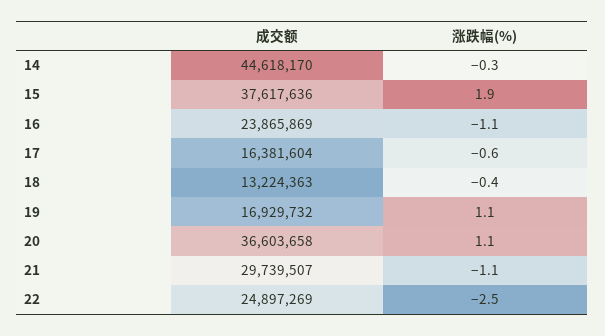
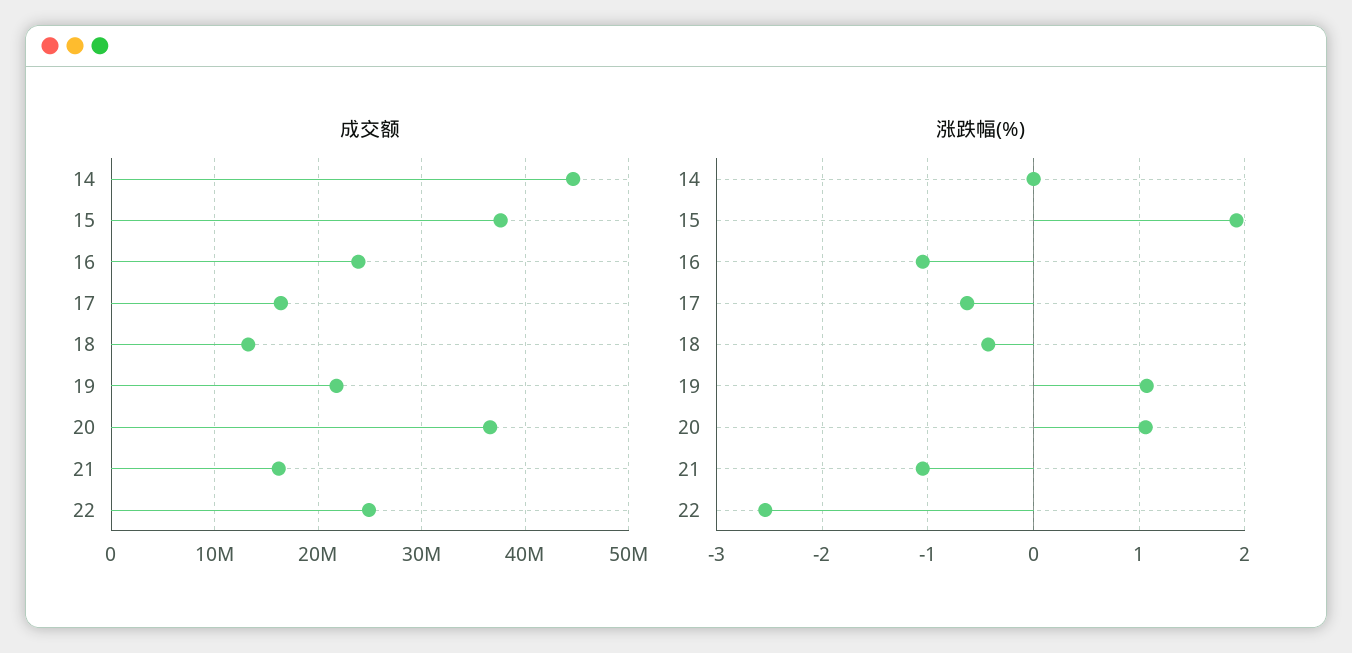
涨跌幅(%), 14: -0.3 -> 0
成交额, 19: 16929732 -> 22000000
成交额, 21: 29739507 -> 16000000

